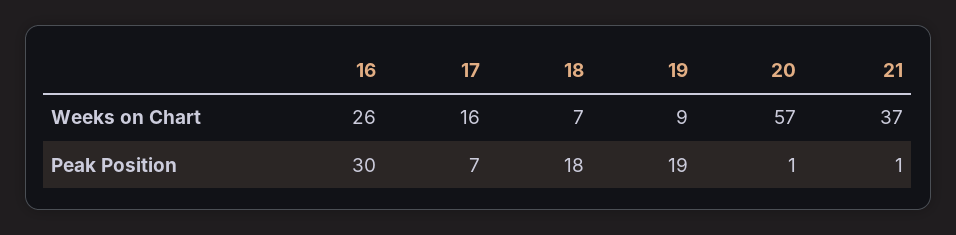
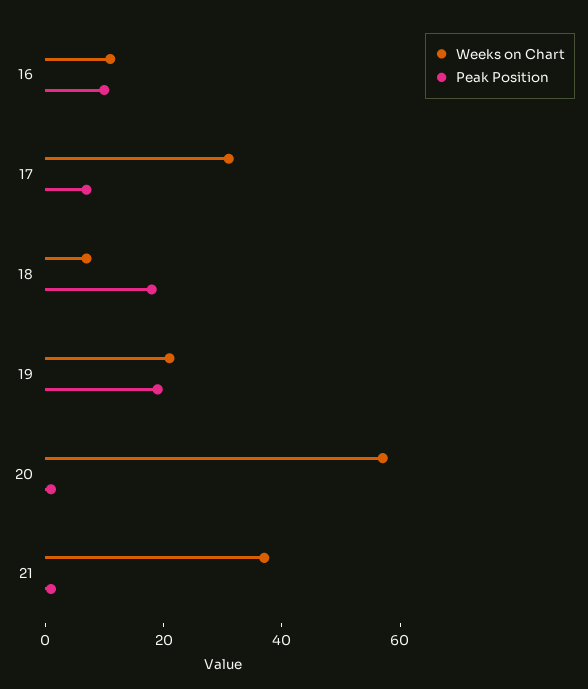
Weeks on Chart, 16: 26 -> 10
Weeks on Chart, 17: 16 -> 30
Weeks on Chart, 19: 9 -> 20
Peak Position, 16: 30 -> 10

